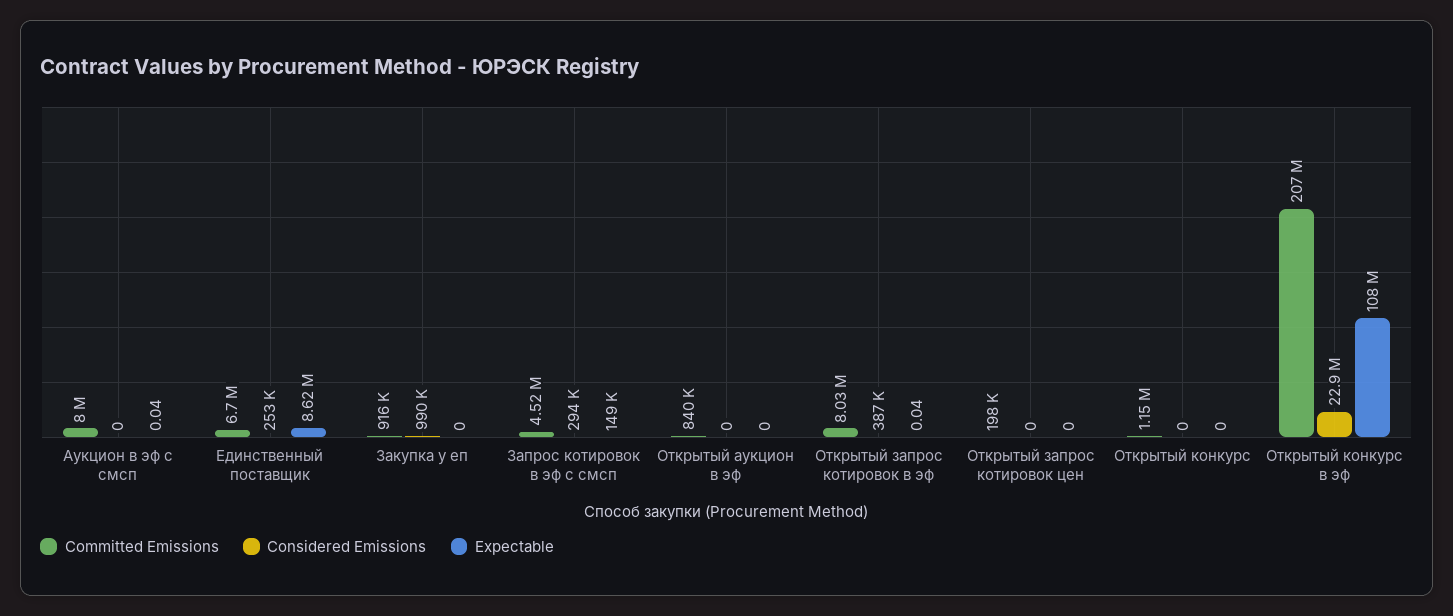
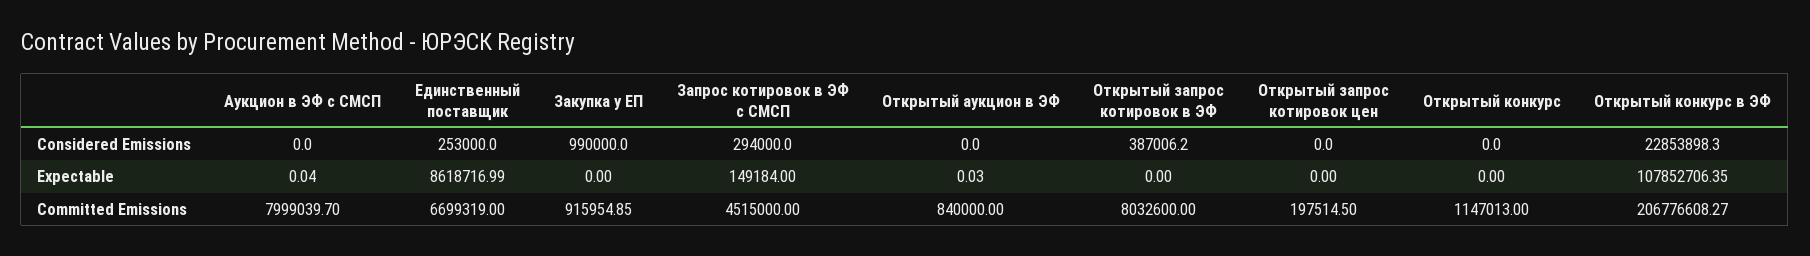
Expectable, Открытый аукцион в эф: 0 -> 0.03
Expectable, Открытый запрос котировок в эф: 0.04 -> 0

